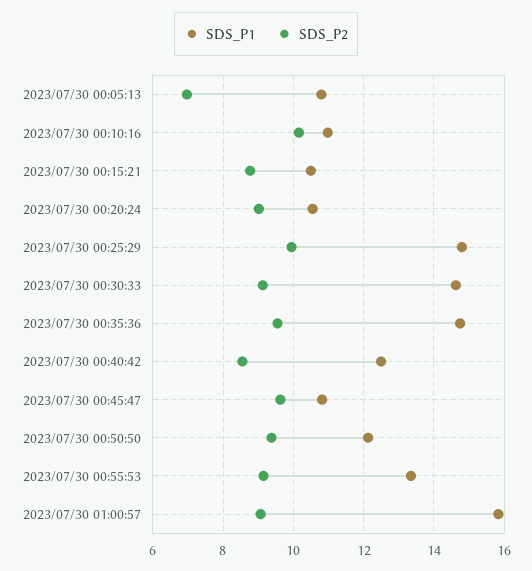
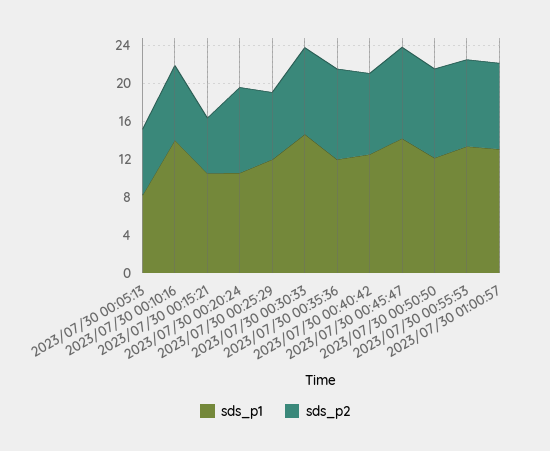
SDS_P1, 2023/07/30 00:05:13: 10.8 -> 8
SDS_P1, 2023/07/30 00:10:16: 11 -> 14
SDS_P2, 2023/07/30 00:10:16: 10.2 -> 8
SDS_P2, 2023/07/30 00:15:21: 8.8 -> 6
SDS_P1, 2023/07/30 00:25:29: 14.8 -> 12
SDS_P2, 2023/07/30 00:25:29: 10 -> 7
SDS_P1, 2023/07/30 00:35:36: 14.8 -> 12
SDS_P1, 2023/07/30 00:45:47: 10.8 -> 14
SDS_P1, 2023/07/30 01:00:57: 15.8 -> 13

